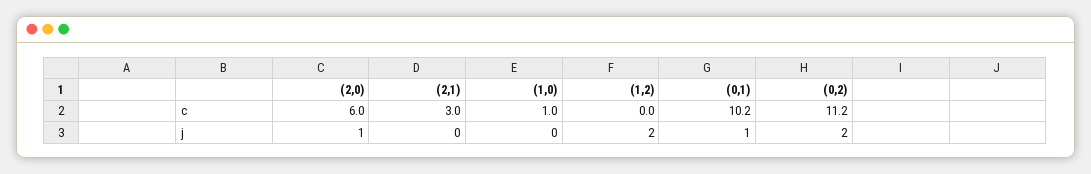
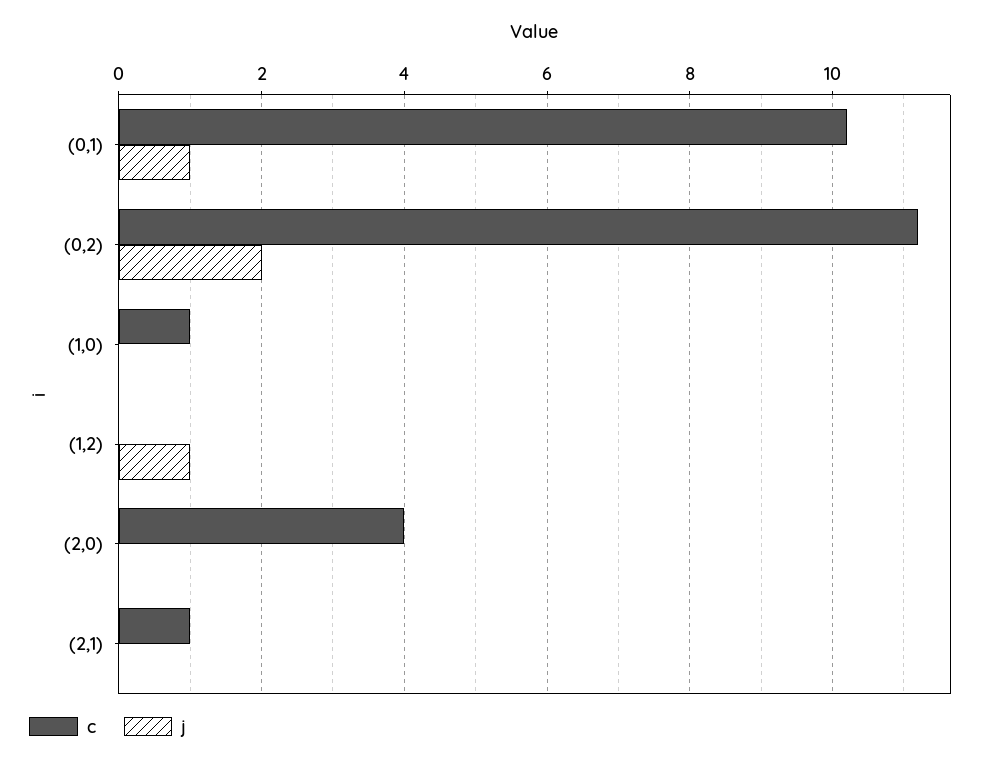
c, (2,0): 6 -> 4
c, (2,1): 3 -> 1
j, (2,0): 1 -> 0
j, (1,2): 2 -> 1

